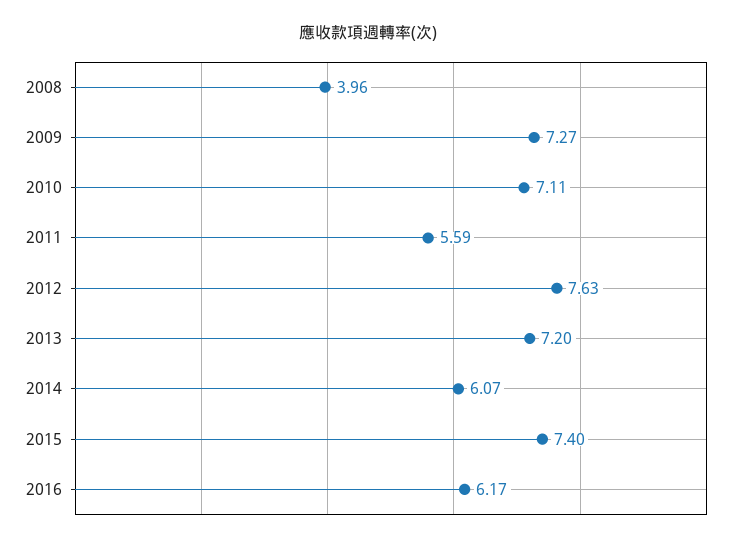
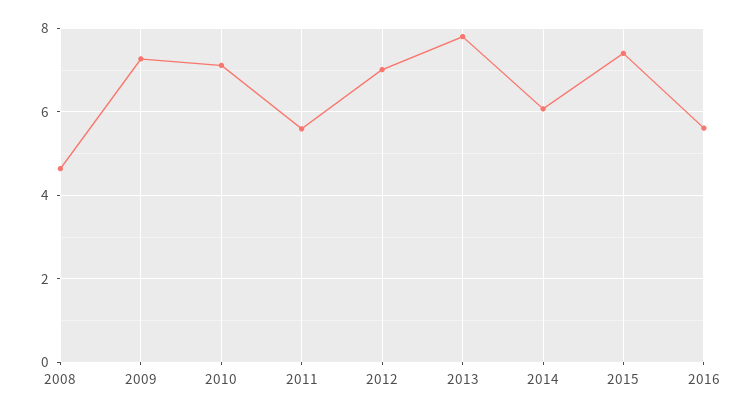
2008: 3.96 -> 4.6
2012: 7.63 -> 7
2013: 7.2 -> 7.8
2016: 6.17 -> 5.6

